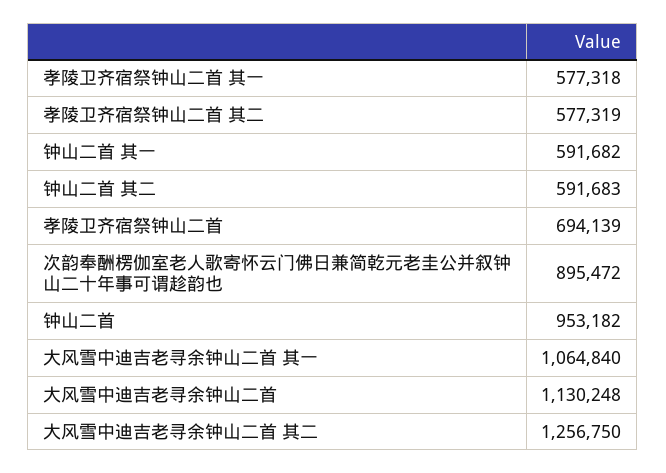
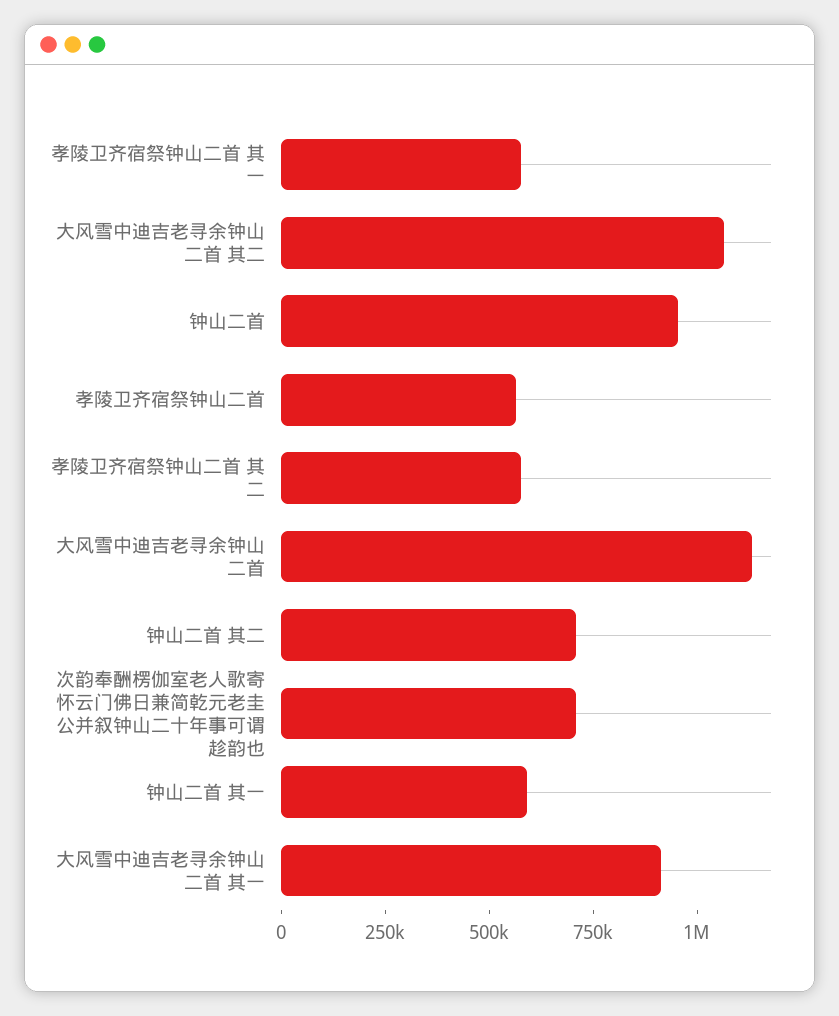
钟山二首 其二: 591683 -> 700000
孝陵卫齐宿祭钟山二首: 694139 -> 550000
次韵奉酬楞伽室老人歌寄怀云门佛日兼简乾元老圭公并叙钟山二十年事可谓趁韵也: 895472 -> 700000
大风雪中迪吉老寻余钟山二首 其一: 1064840 -> 900000
大风雪中迪吉老寻余钟山二首 其二: 1256750 -> 1050000

